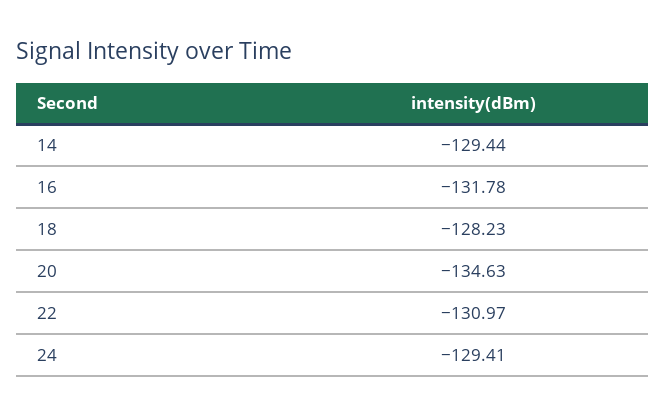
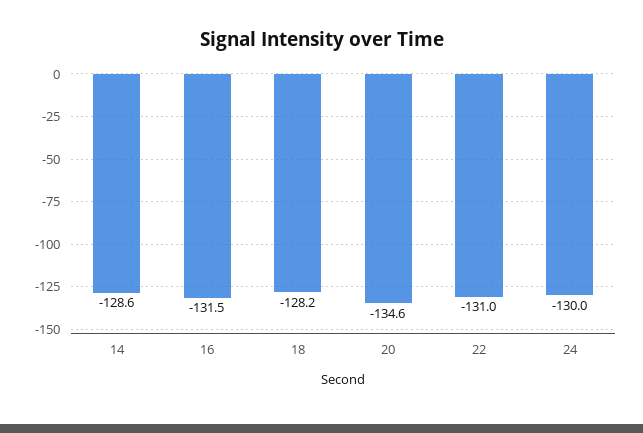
14: -129.44 -> -128.6
16: -131.78 -> -131.5
24: -129.41 -> -130

